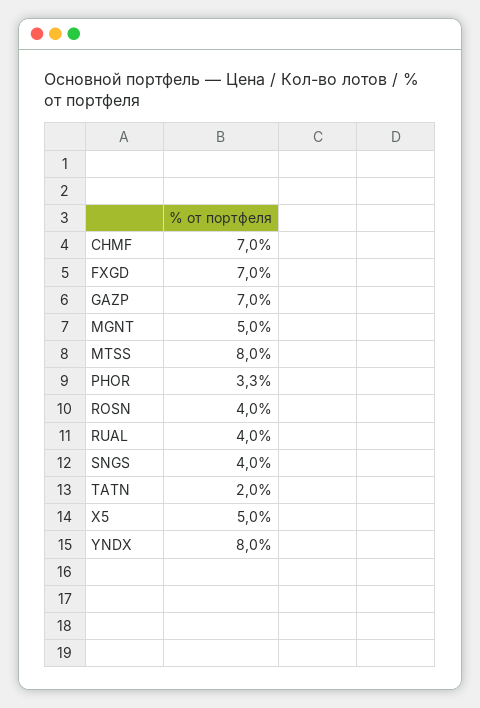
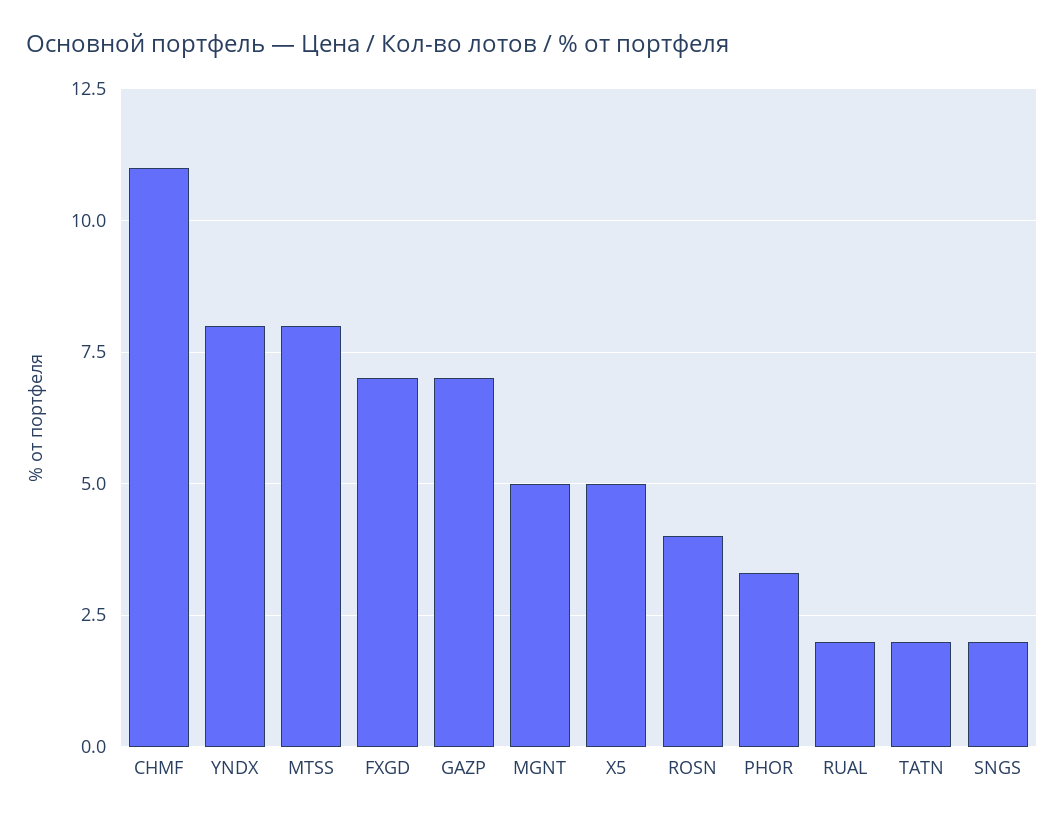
CHMF: 7 -> 11
RUAL: 4 -> 2
SNGS: 4 -> 2

